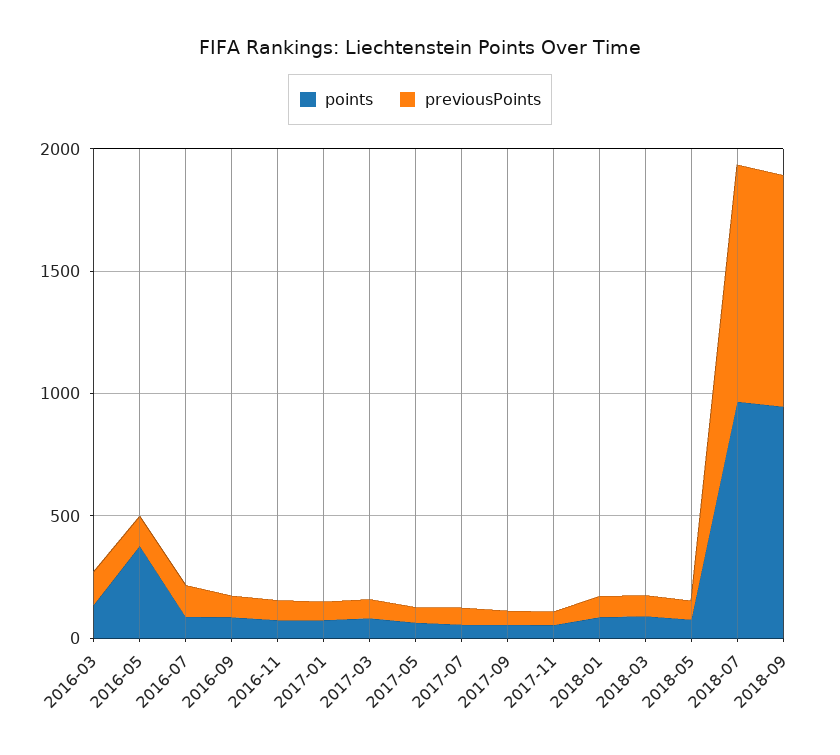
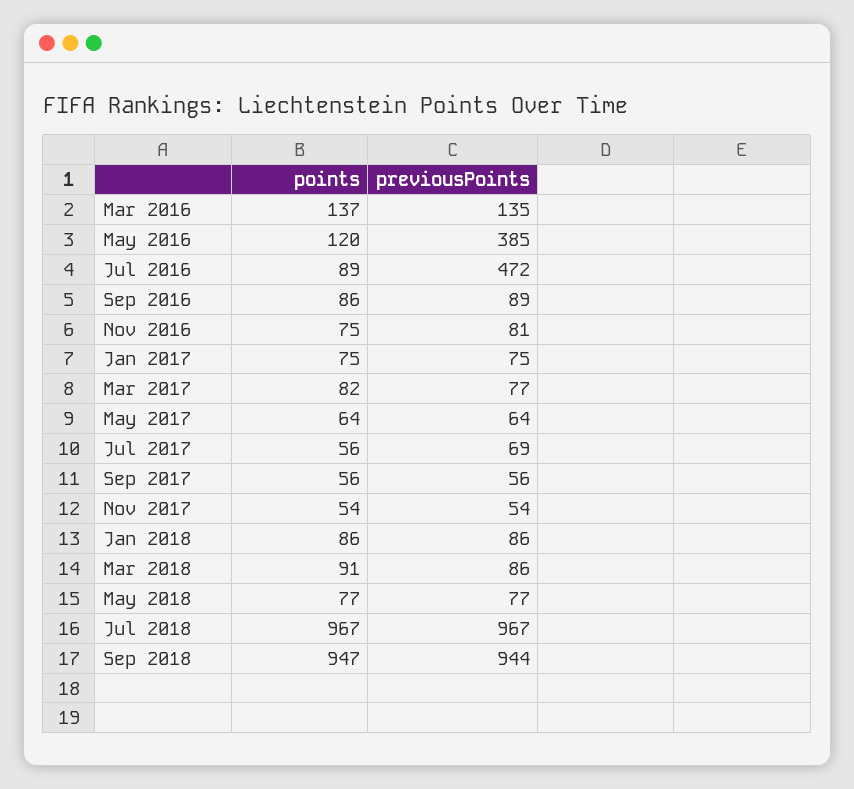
points, 2016-05: 400 -> 120
previousPoints, 2016-05: 100 -> 385
previousPoints, 2016-07: 100 -> 472

